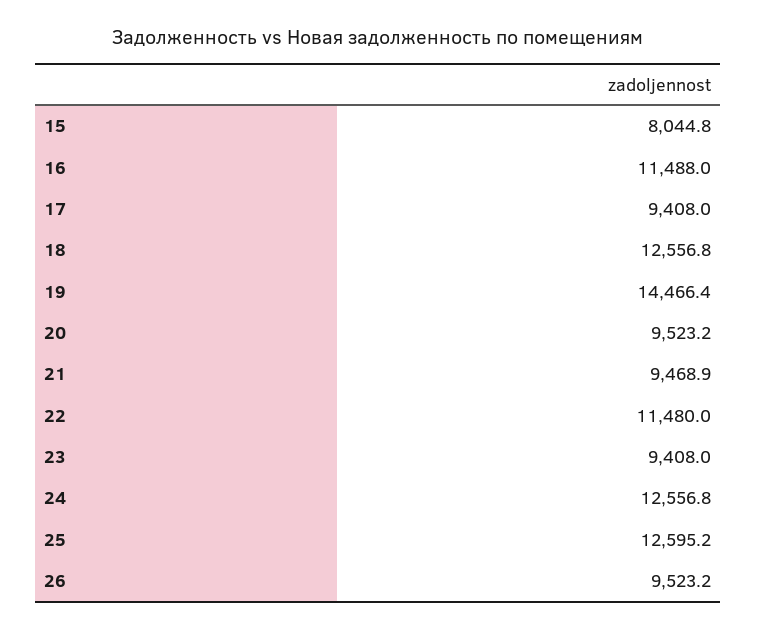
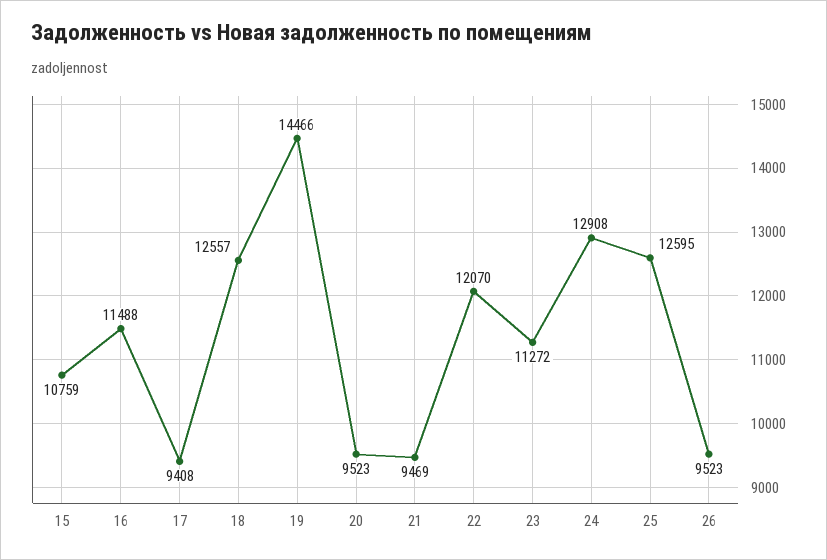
15: 8044.8 -> 10759
22: 11480 -> 12070
23: 9408 -> 11272
24: 12556.8 -> 12908

